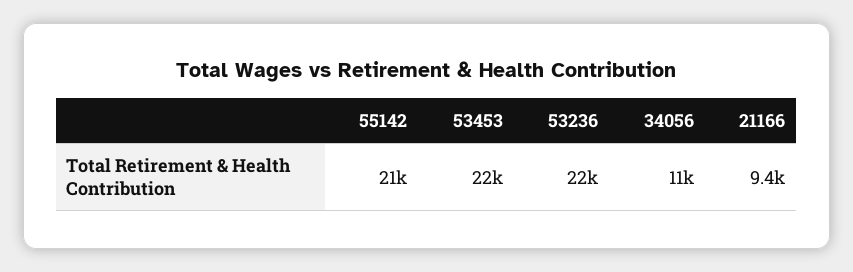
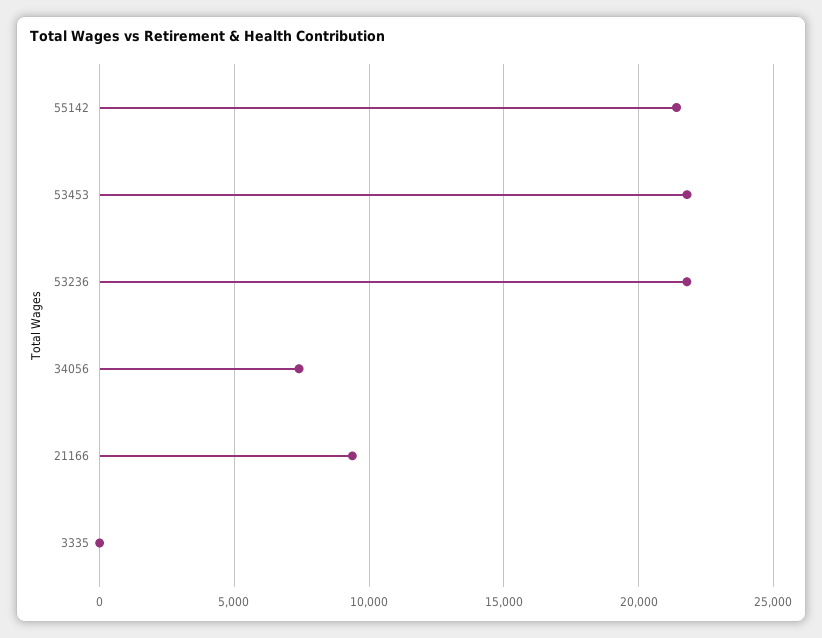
34056: 11000 -> 7500
3335: none -> 0

